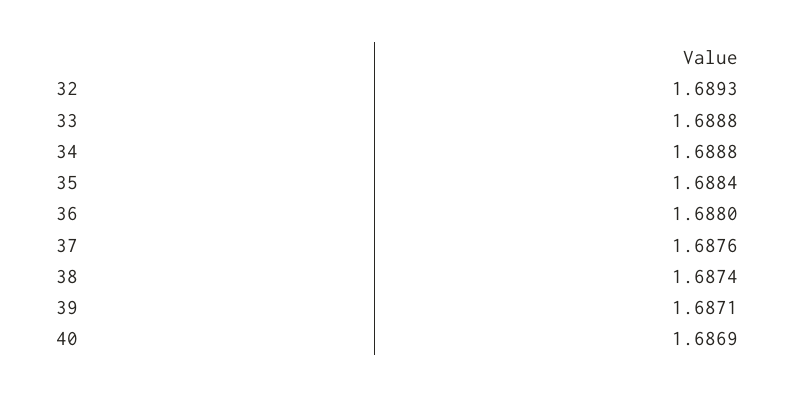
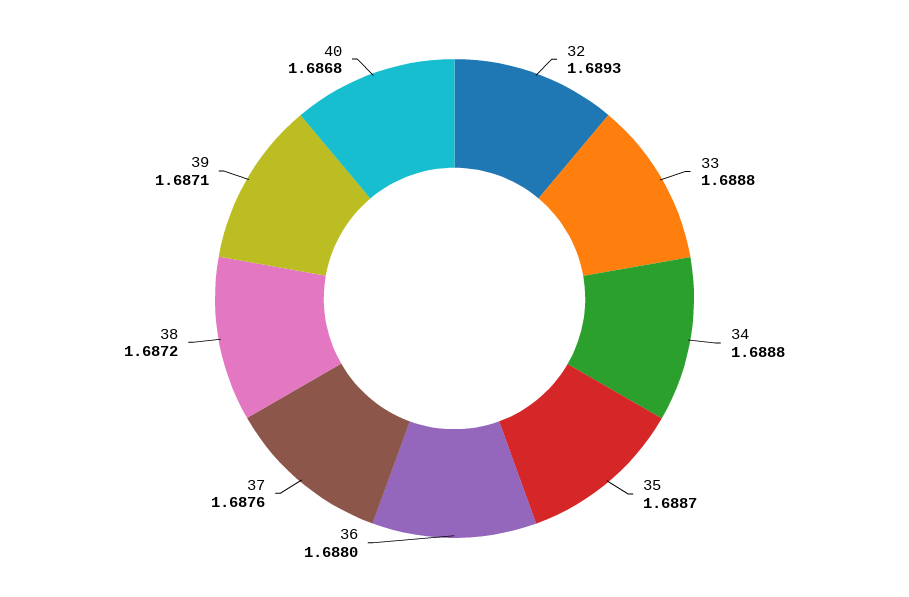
35: 1.6884 -> 1.6887
38: 1.6874 -> 1.6872
40: 1.6869 -> 1.6868

